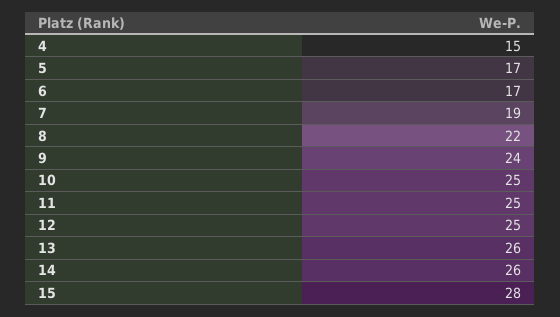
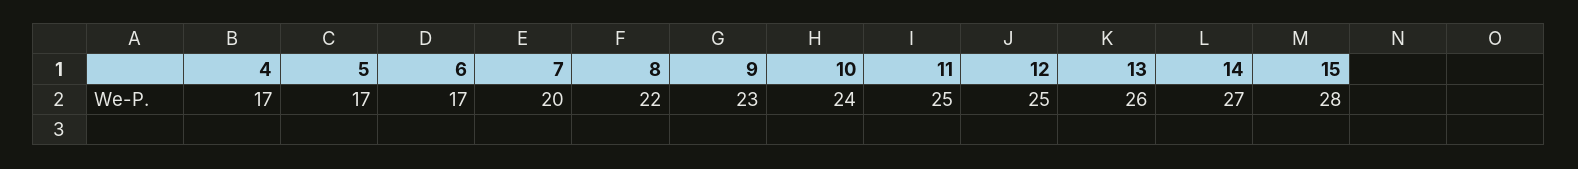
4: 15 -> 17
7: 19 -> 20
9: 24 -> 23
10: 25 -> 24
14: 26 -> 27

